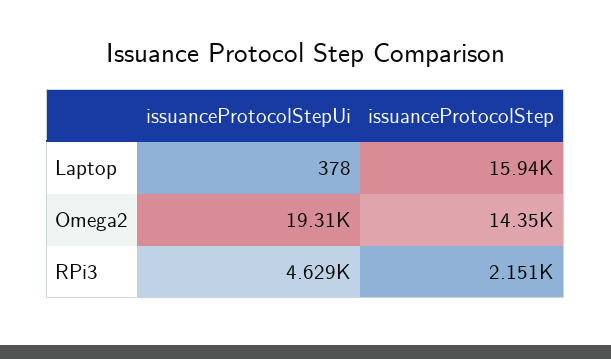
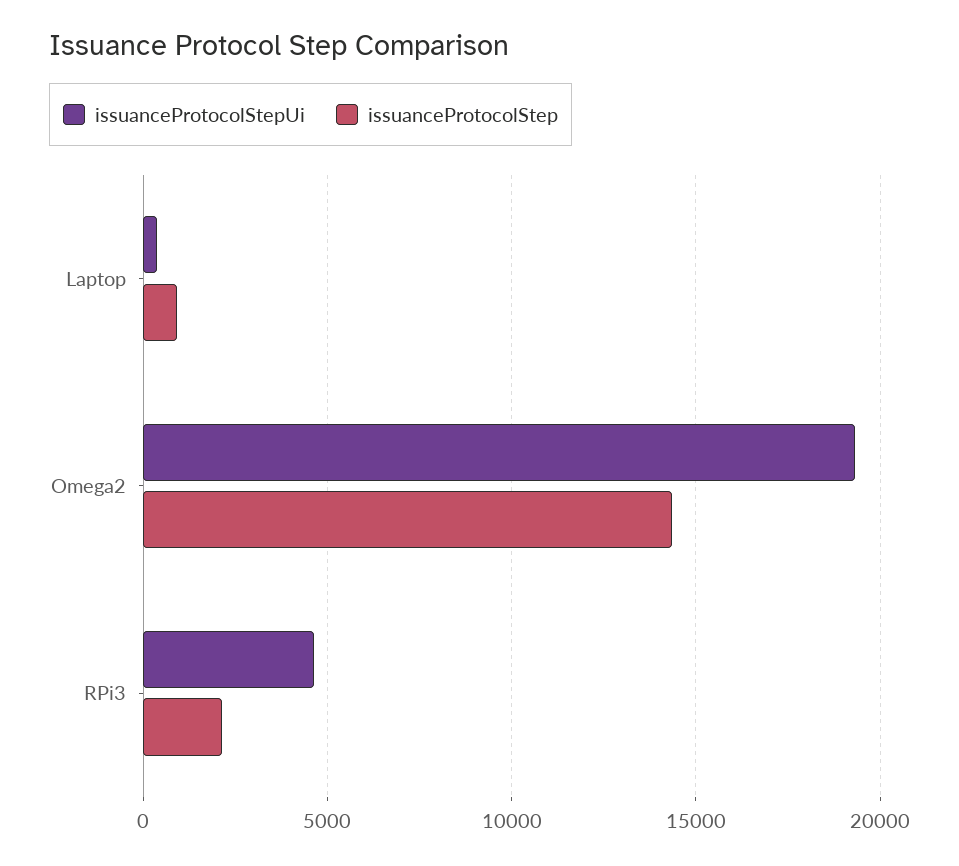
issuanceProtocolStep, Laptop: 15940 -> 1000

